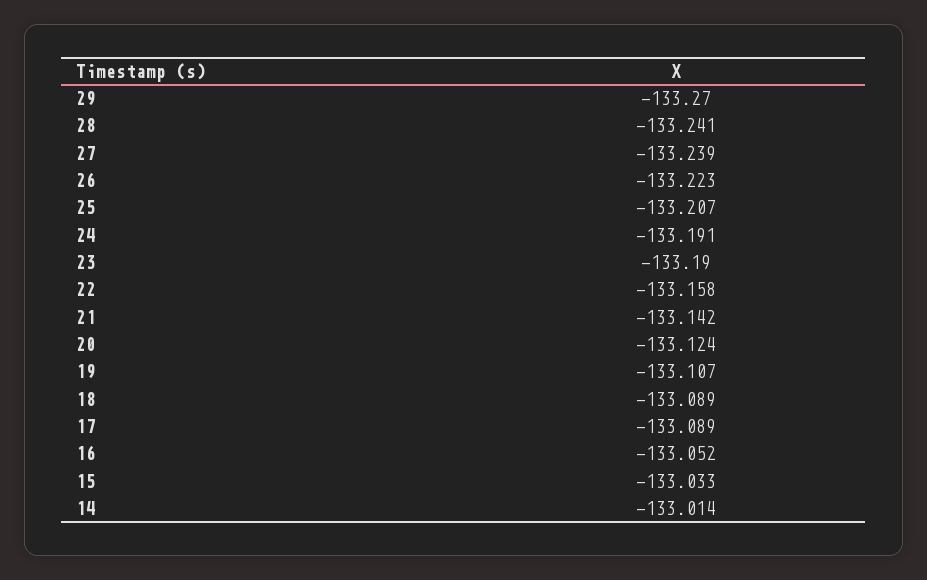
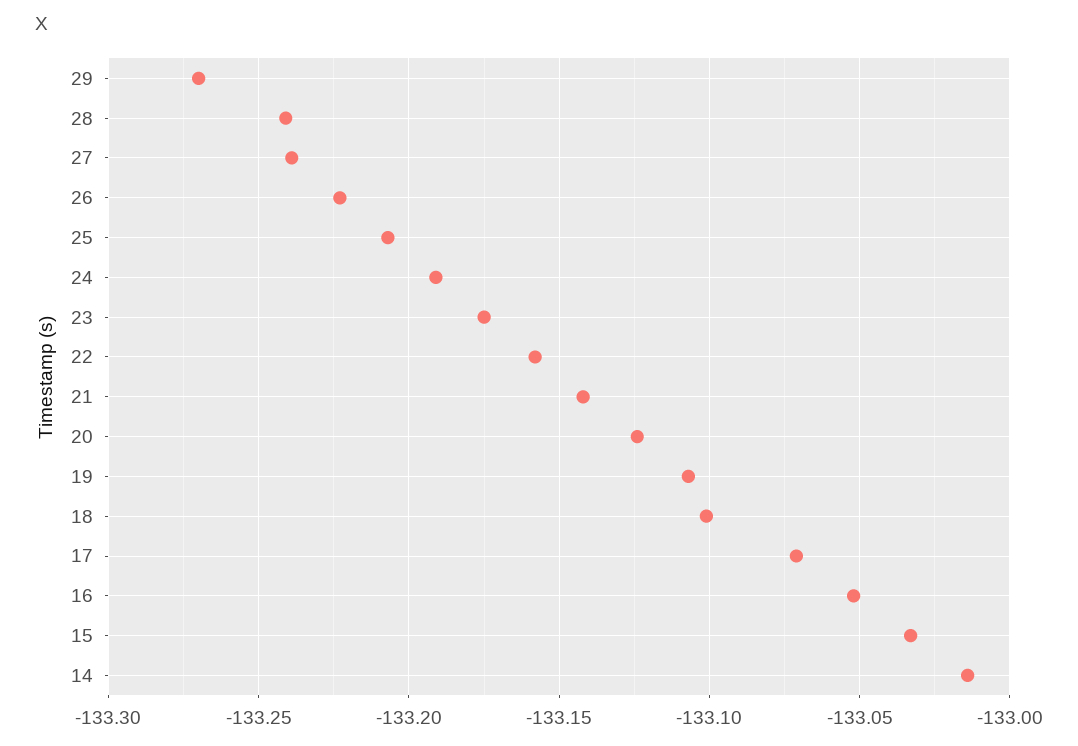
23: -133.19 -> -133.175
18: -133.089 -> -133.1
17: -133.089 -> -133.07

